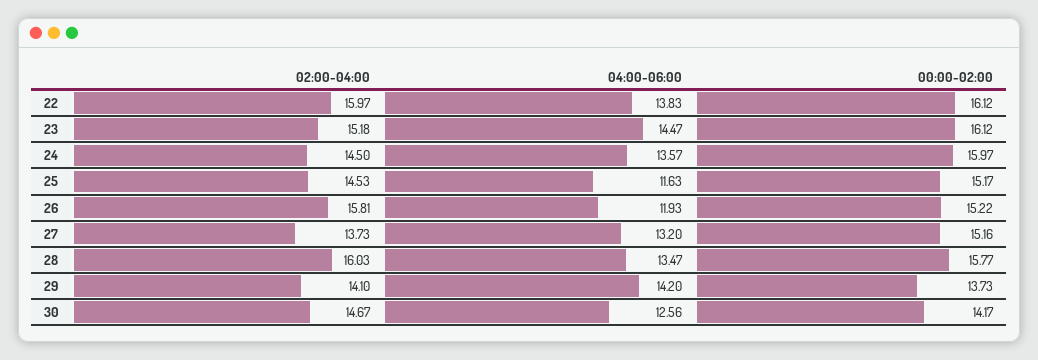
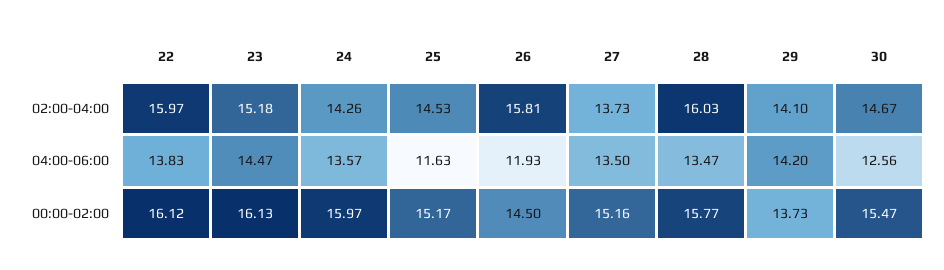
00:00-02:00, 23: 16.12 -> 16.13
02:00-04:00, 24: 14.5 -> 14.26
00:00-02:00, 26: 15.22 -> 14.5
04:00-06:00, 27: 13.2 -> 13.5
00:00-02:00, 30: 14.17 -> 15.47

